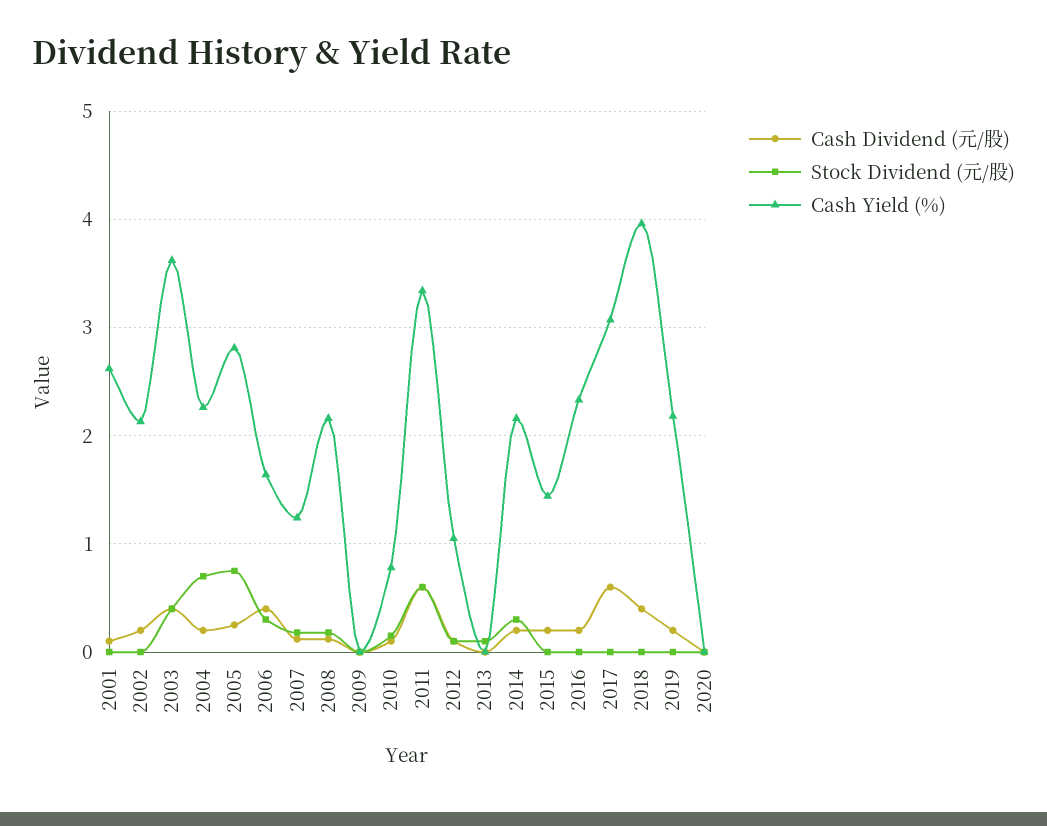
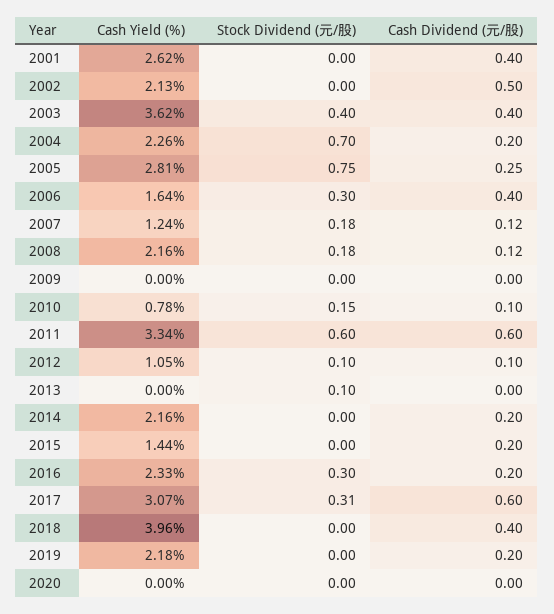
Cash Dividend (元/股), 2001: 0.1 -> 0.4
Cash Dividend (元/股), 2002: 0.2 -> 0.5
Stock Dividend (元/股), 2014: 0.3 -> 0
Stock Dividend (元/股), 2016: 0 -> 0.3
Stock Dividend (元/股), 2017: 0 -> 0.31

